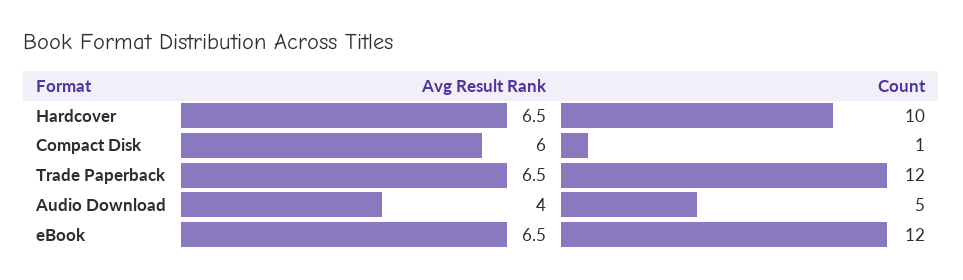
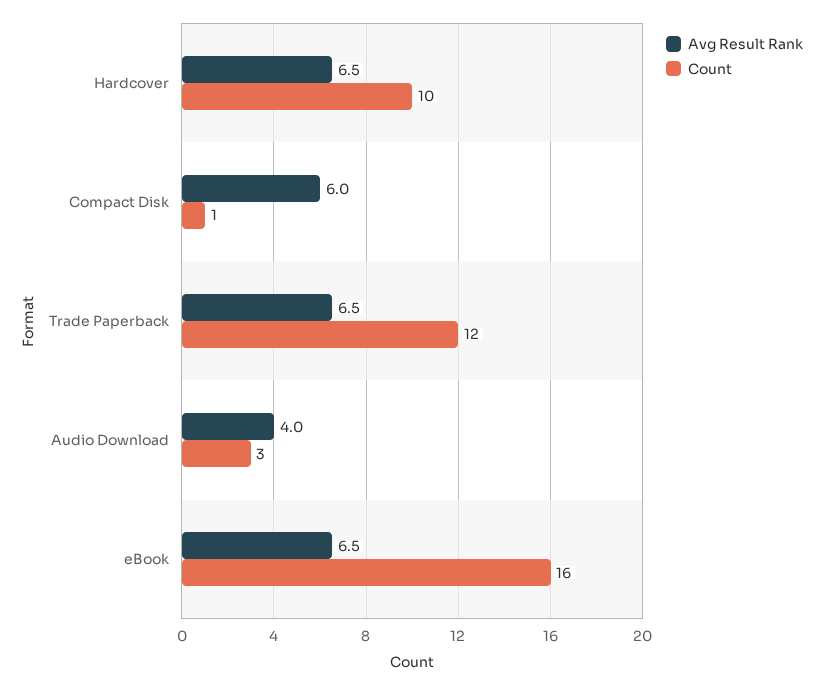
Count, Audio Download: 5 -> 3
Count, eBook: 12 -> 16

